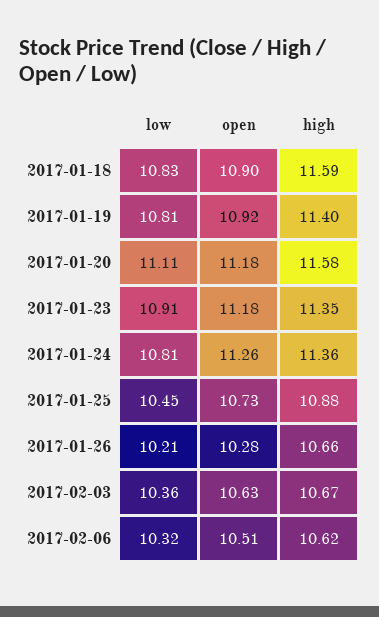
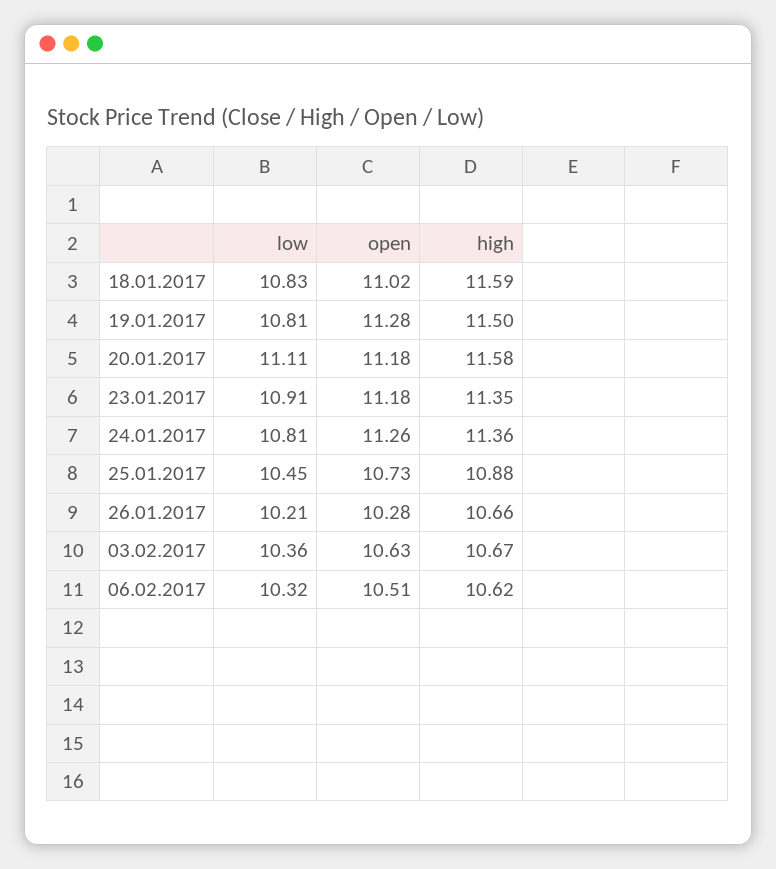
open, 2017-01-18: 10.9 -> 11.02
open, 2017-01-19: 10.92 -> 11.28
high, 2017-01-19: 11.4 -> 11.5

